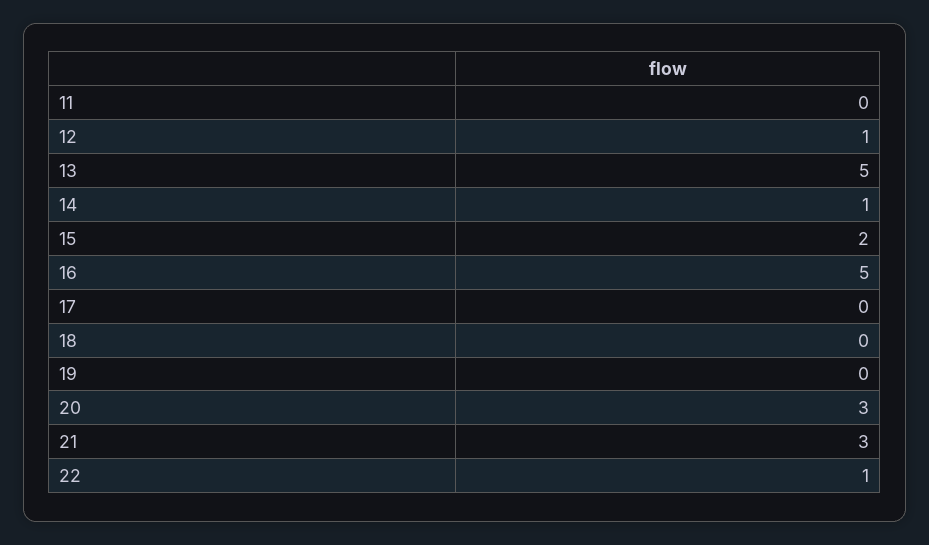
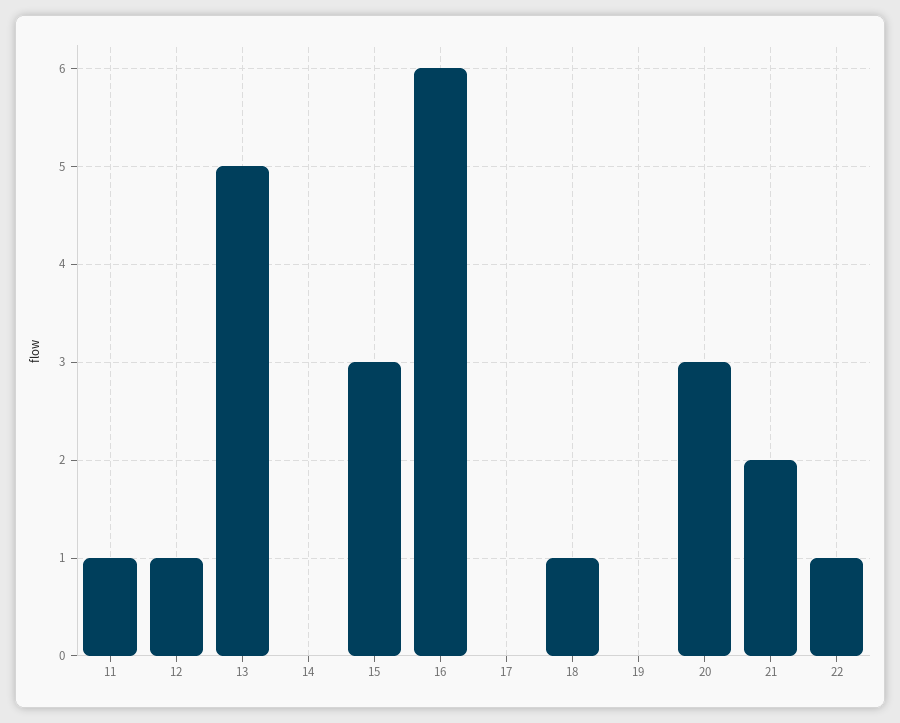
11: 0 -> 1
14: 1 -> 0
15: 2 -> 3
16: 5 -> 6
18: 0 -> 1
21: 3 -> 2

